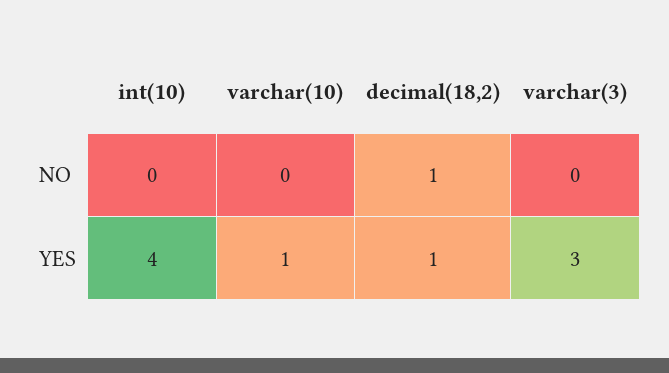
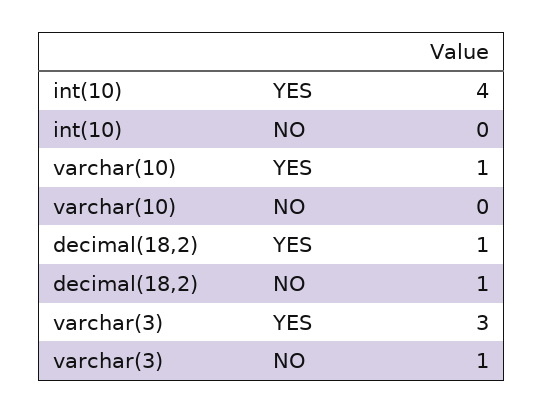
varchar(3), NO: 0 -> 1

